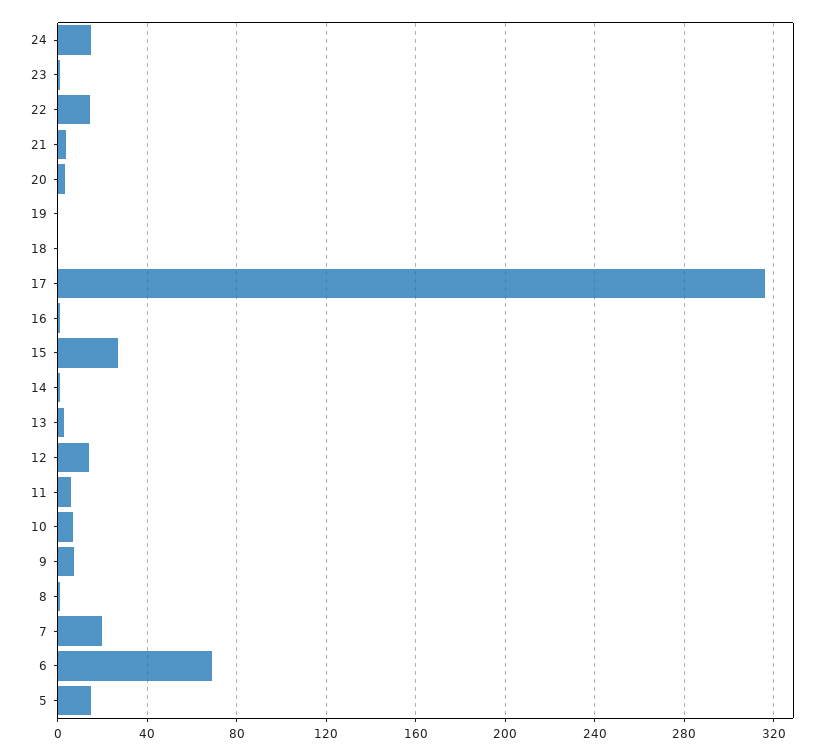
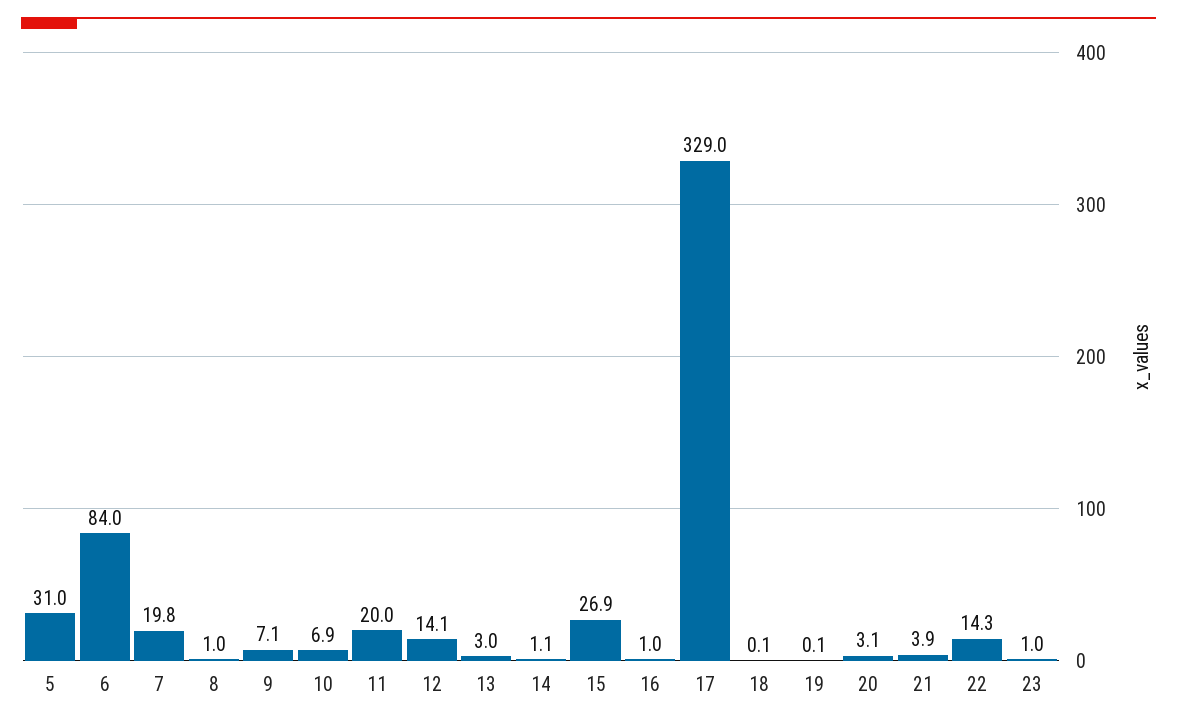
24: 15 -> none
17: 315 -> 329
11: 5 -> 20
6: 70 -> 84
5: 15 -> 31

